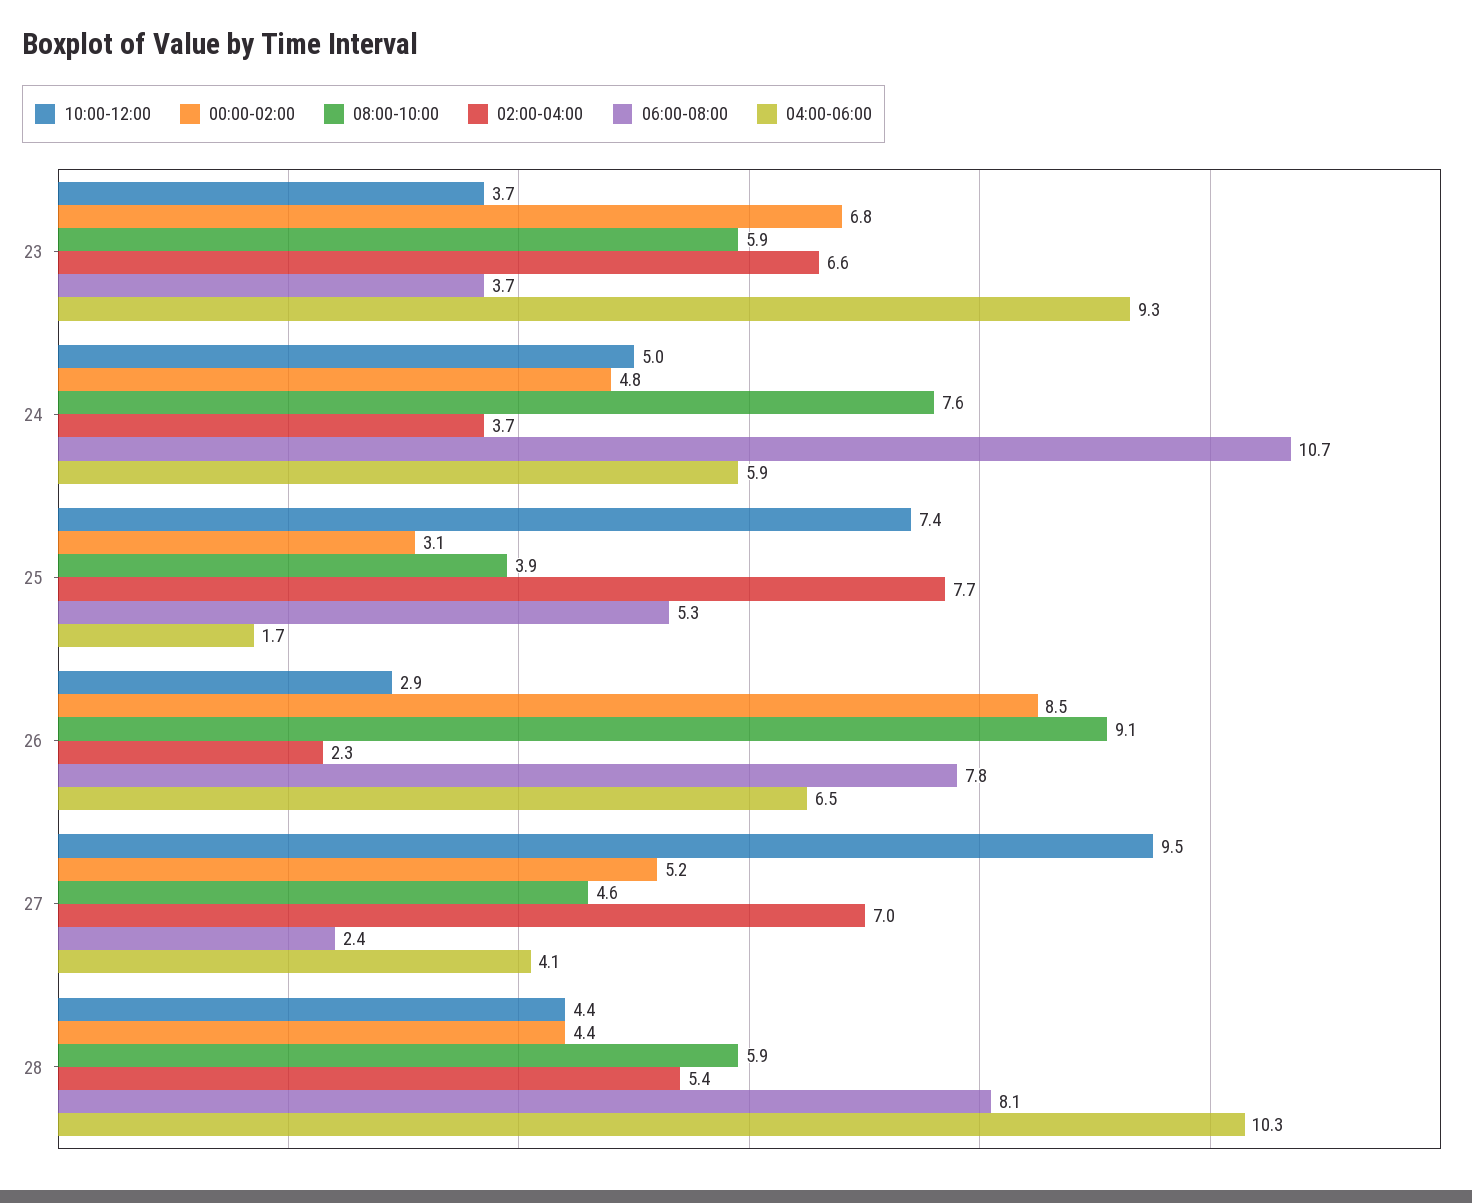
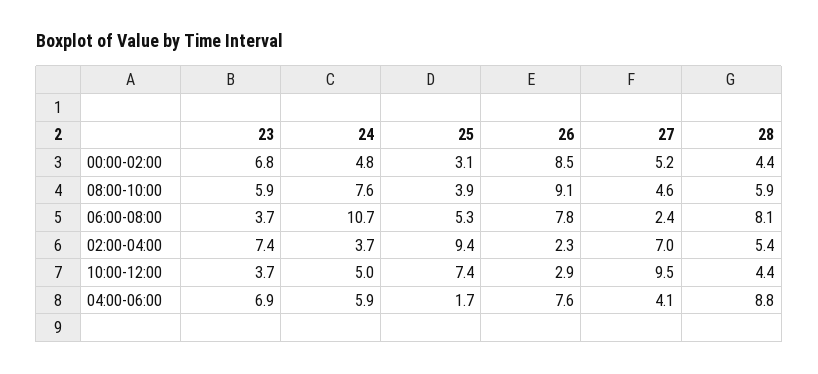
02:00-04:00, 23: 6.6 -> 7.4
04:00-06:00, 23: 9.3 -> 6.9
02:00-04:00, 25: 7.7 -> 9.4
04:00-06:00, 26: 6.5 -> 7.6
04:00-06:00, 28: 10.3 -> 8.8

